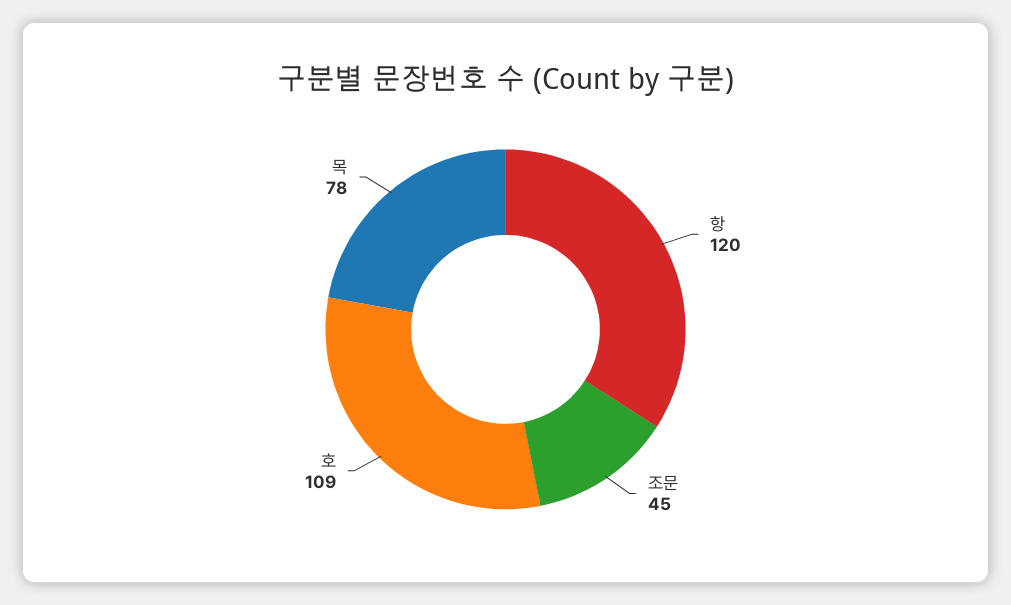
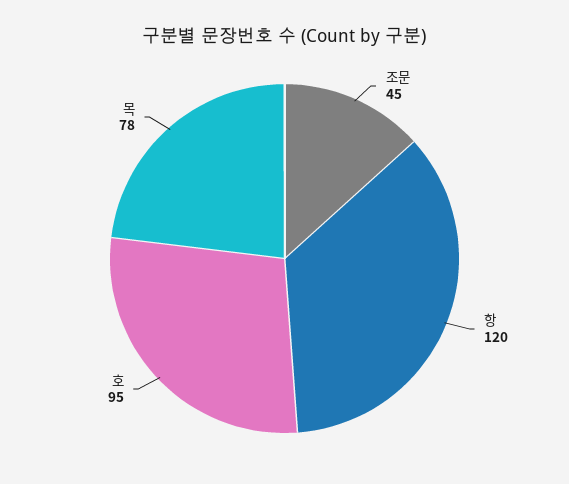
호: 109 -> 95

